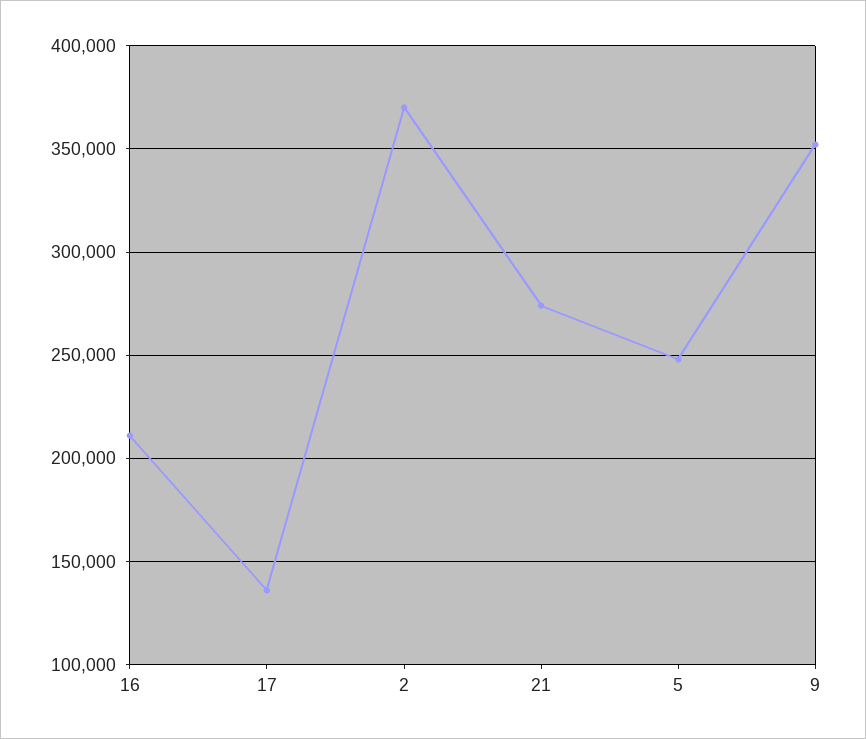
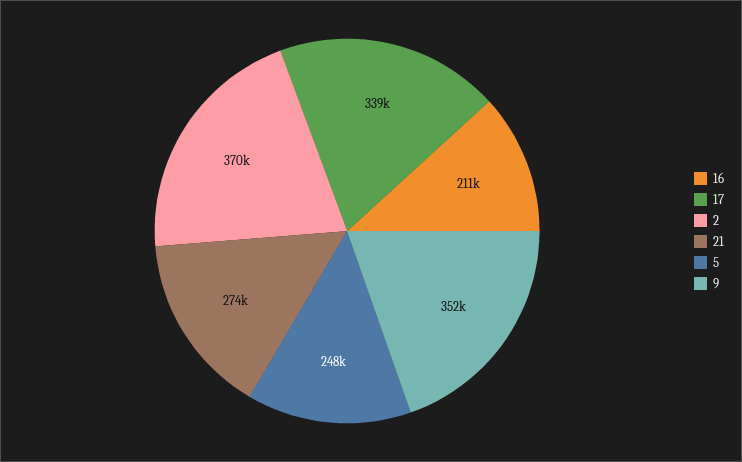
17: 135000 -> 339000

